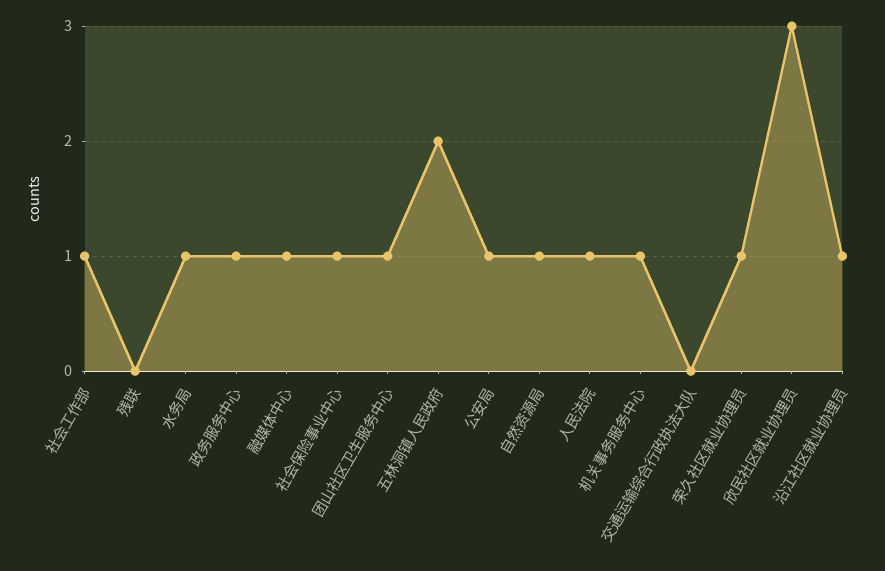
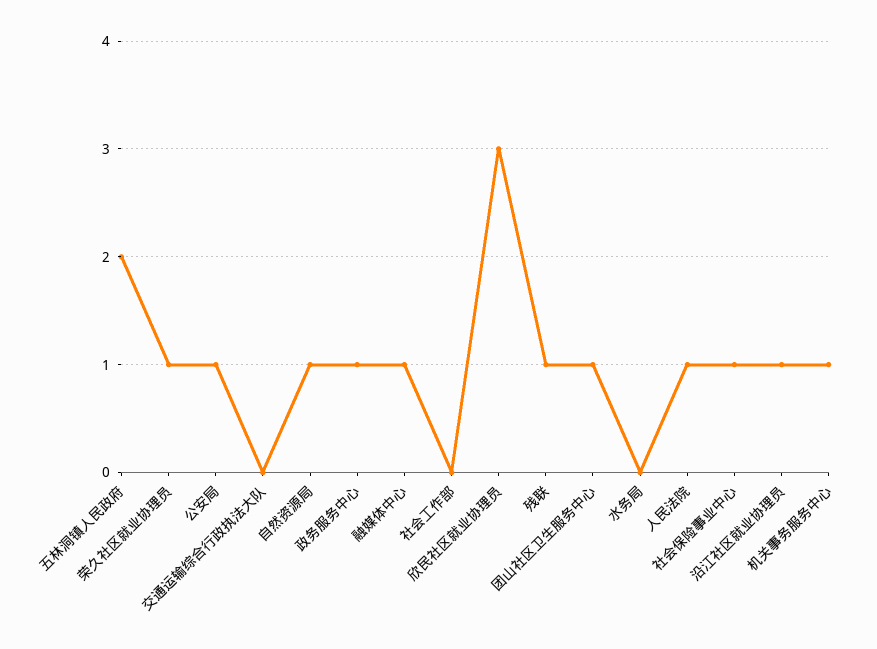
社会工作部: 1 -> 0
残联: 0 -> 1
水务局: 1 -> 0

